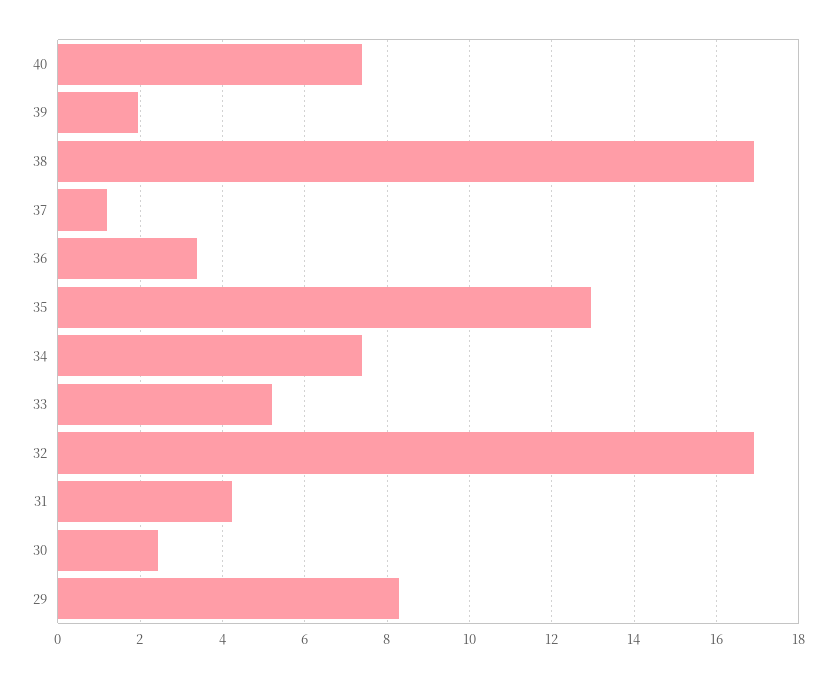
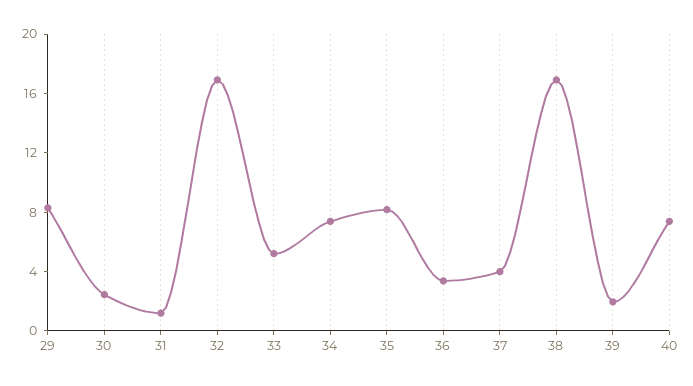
37: 1.2 -> 4
35: 13 -> 8
31: 4.2 -> 1

